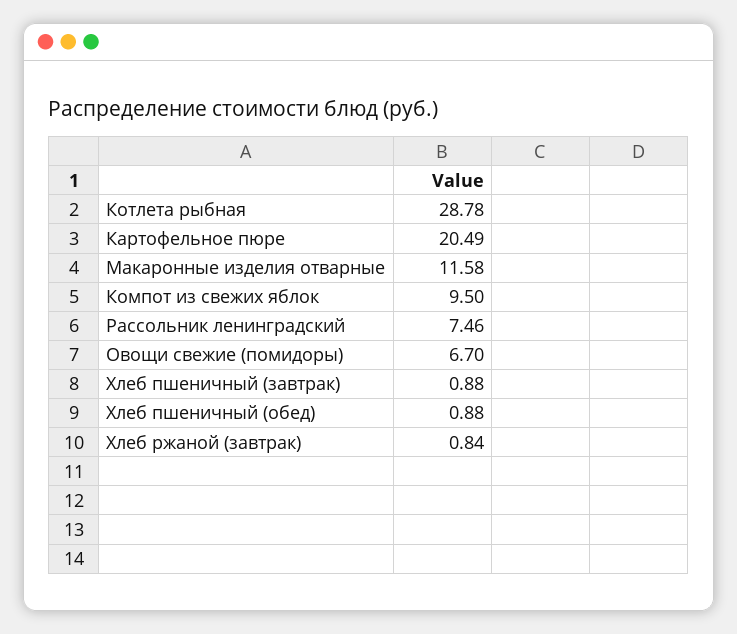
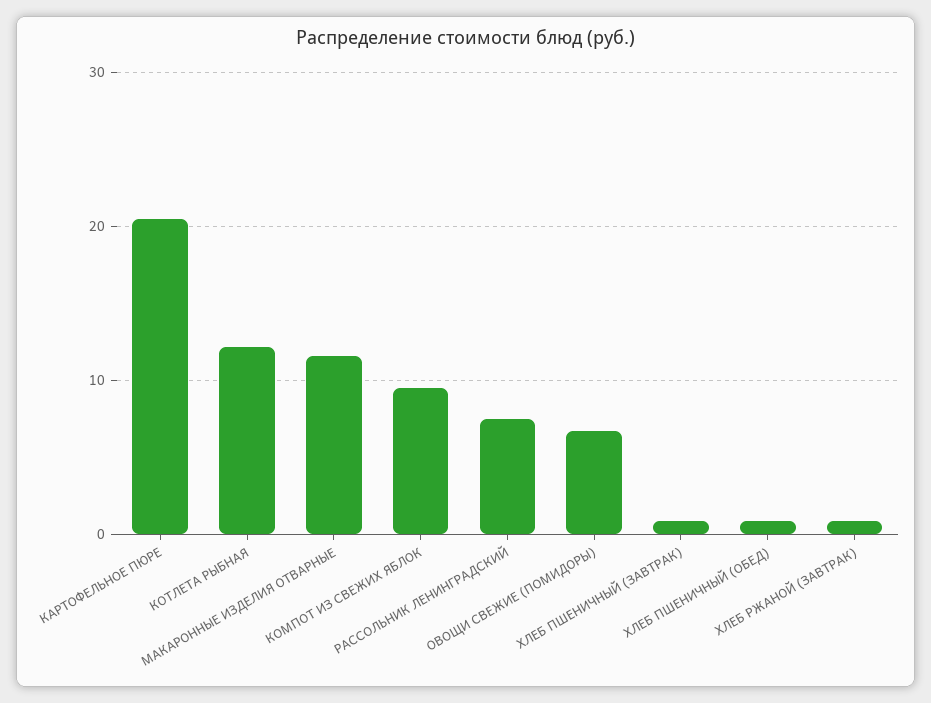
Котлета рыбная: 28.78 -> 12

